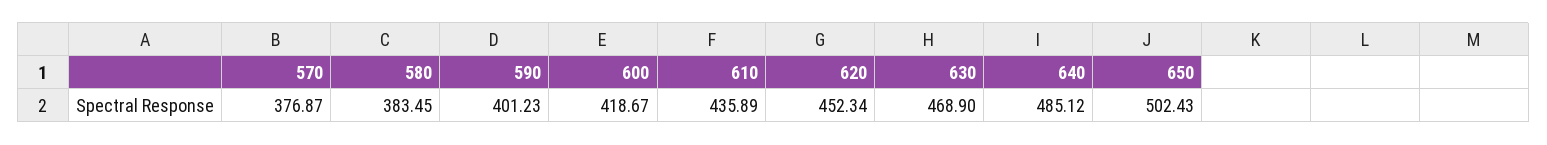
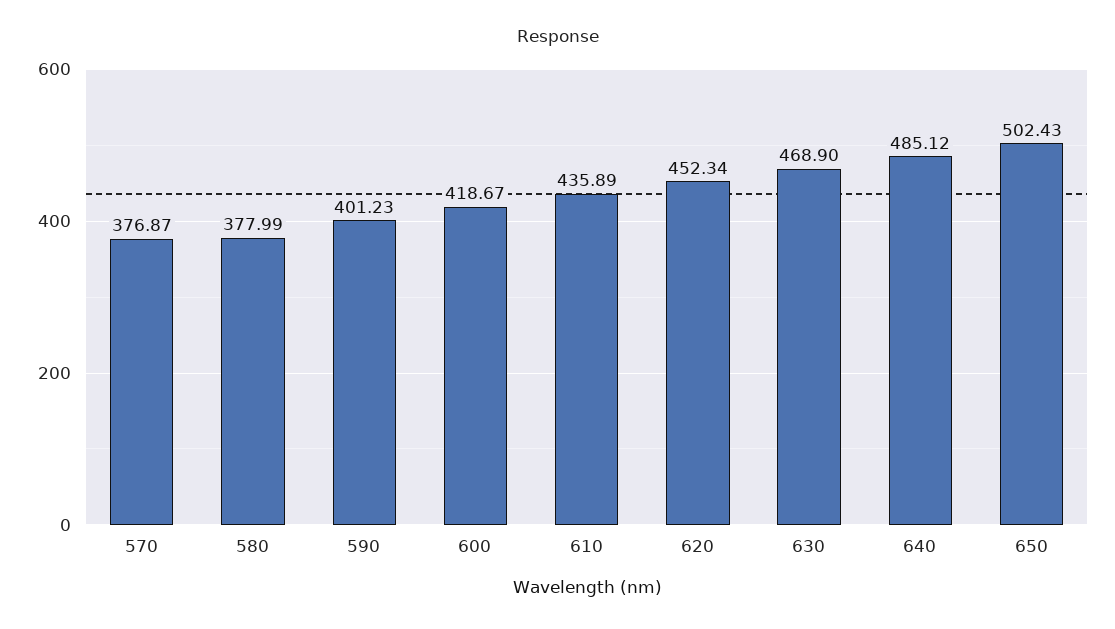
580: 383.45 -> 377.99

